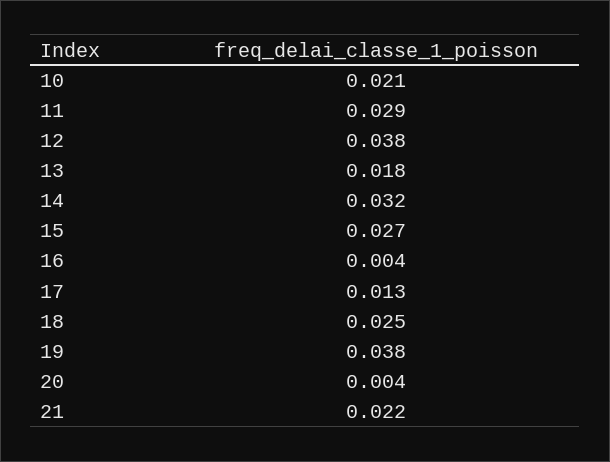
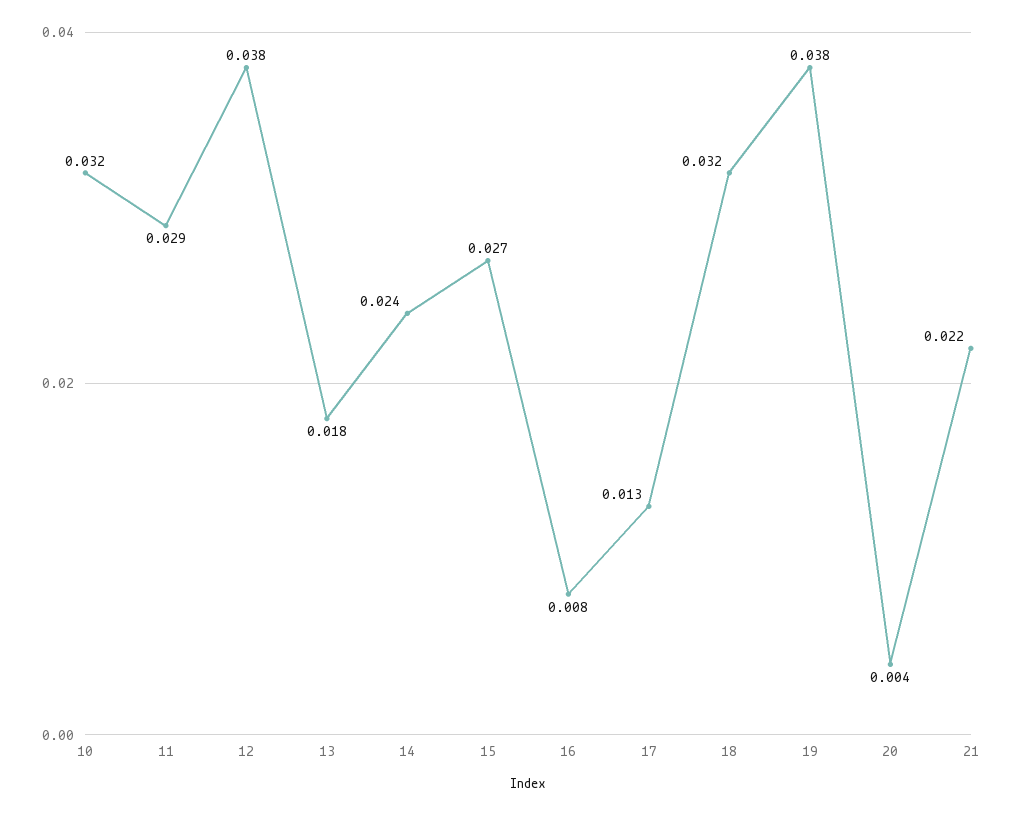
10: 0.021 -> 0.032
14: 0.032 -> 0.024
16: 0.004 -> 0.008
18: 0.025 -> 0.032

